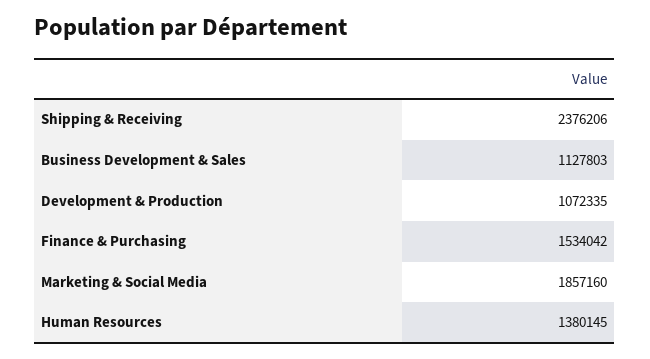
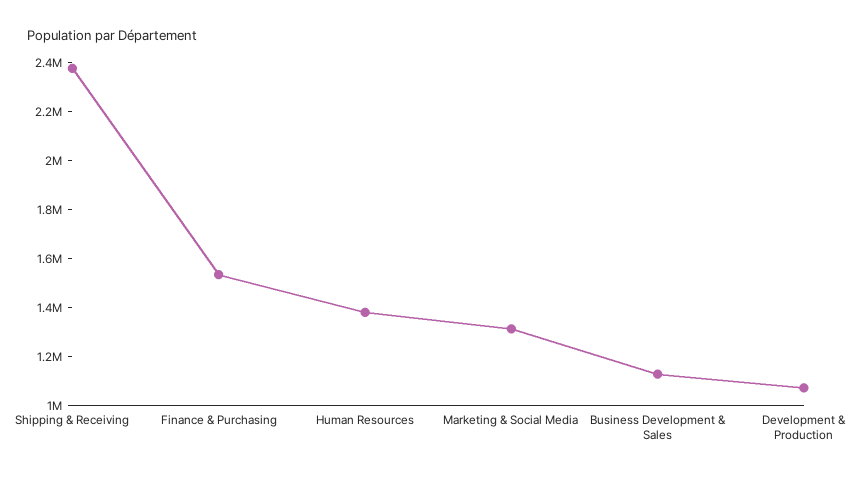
Marketing & Social Media: 1857160 -> 1300000

